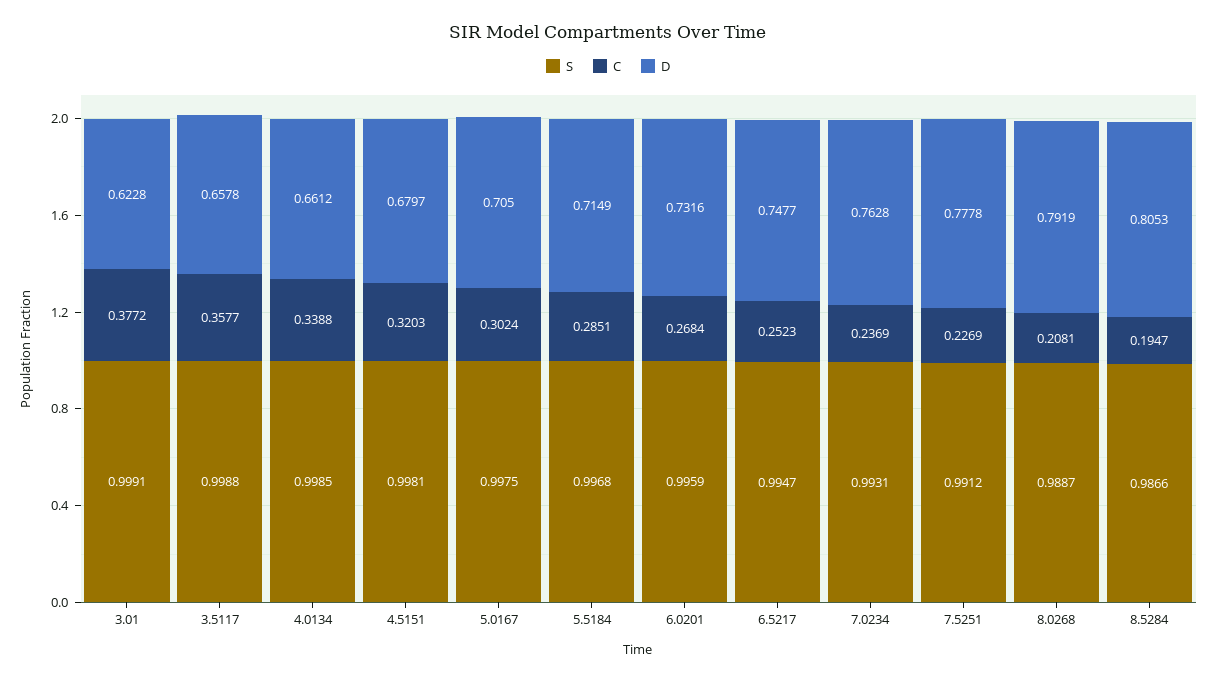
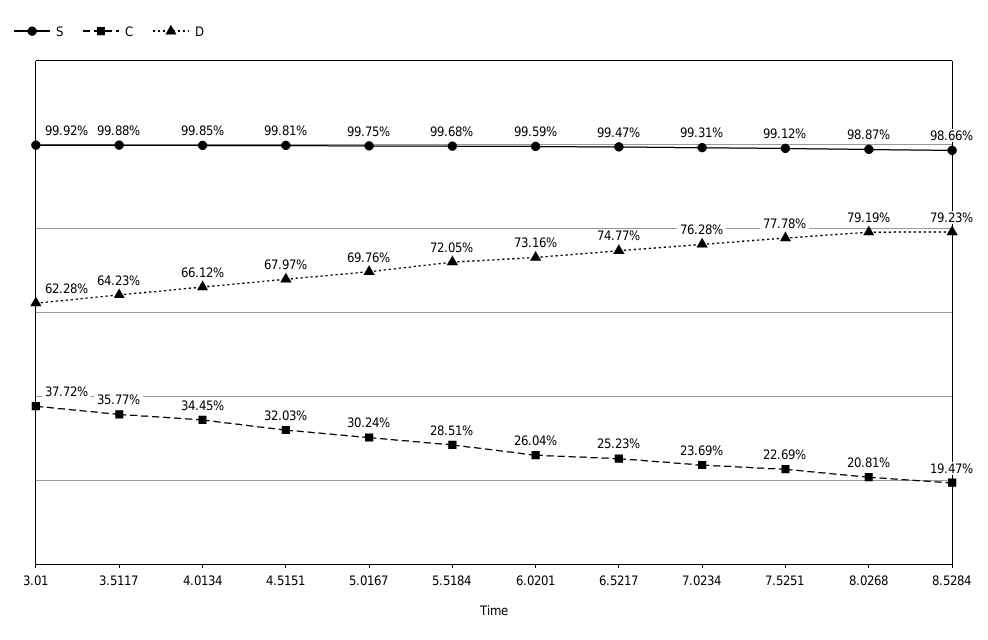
S, 3.01: 0.9991 -> 0.9992
D, 3.5117: 0.6578 -> 0.6423
C, 4.0134: 0.3388 -> 0.3445
D, 5.0167: 0.705 -> 0.6976
D, 5.5184: 0.7149 -> 0.7205
C, 6.0201: 0.2684 -> 0.2604
D, 8.5284: 0.8053 -> 0.7923

